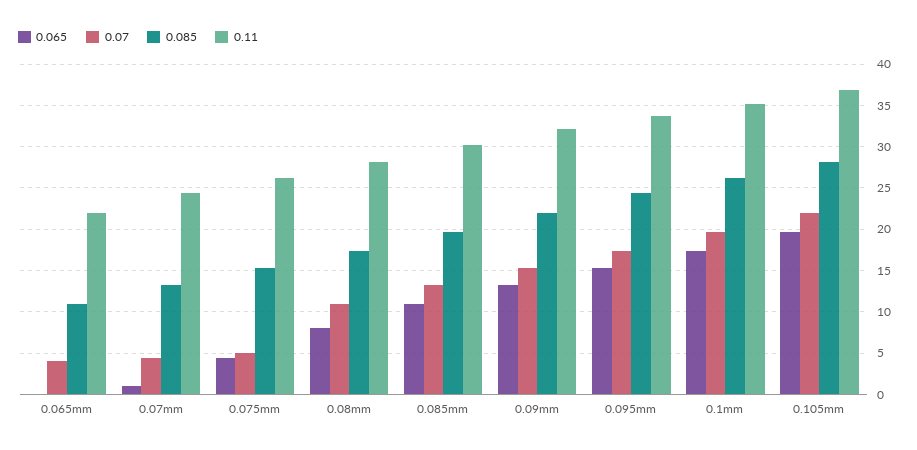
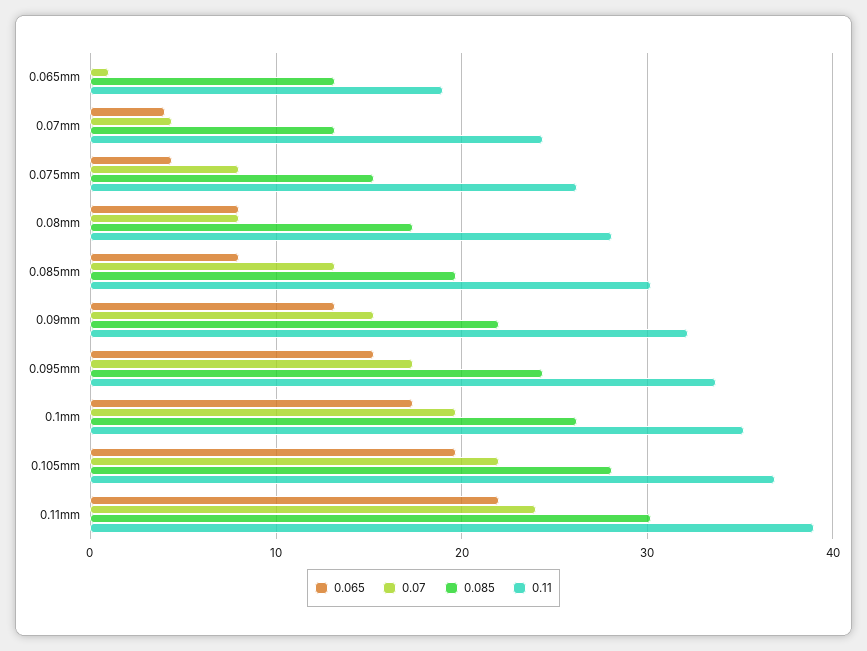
0.07, 0.065mm: 4 -> 1
0.085, 0.065mm: 11 -> 13
0.11, 0.065mm: 22 -> 19
0.065, 0.07mm: 1 -> 4
0.07, 0.075mm: 5 -> 8
0.07, 0.08mm: 11 -> 8
0.065, 0.085mm: 11 -> 8
0.065, 0.11mm: none -> 22
0.07, 0.11mm: none -> 24
0.085, 0.11mm: none -> 30
0.11, 0.11mm: none -> 39

